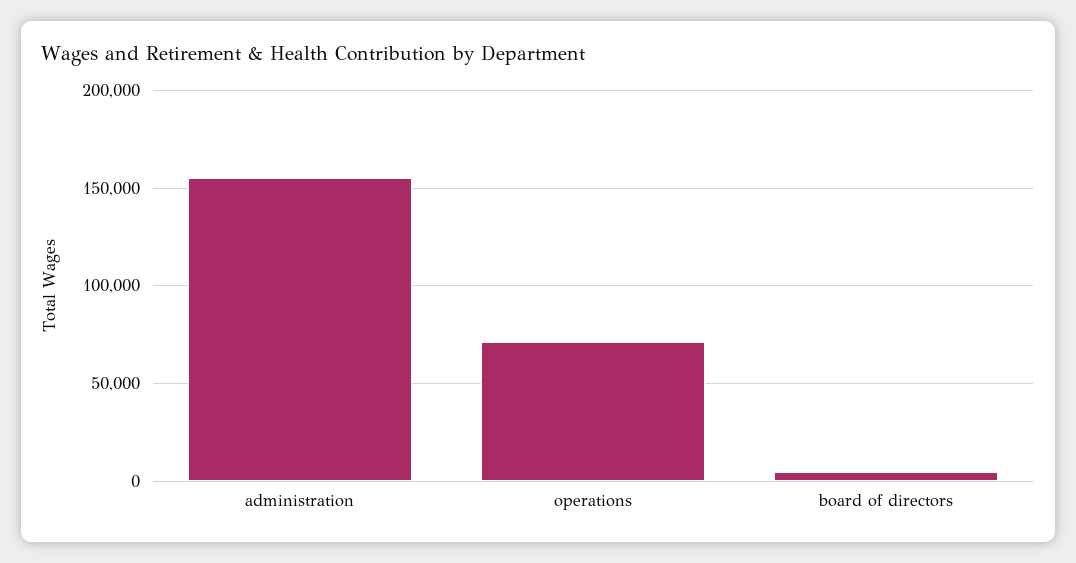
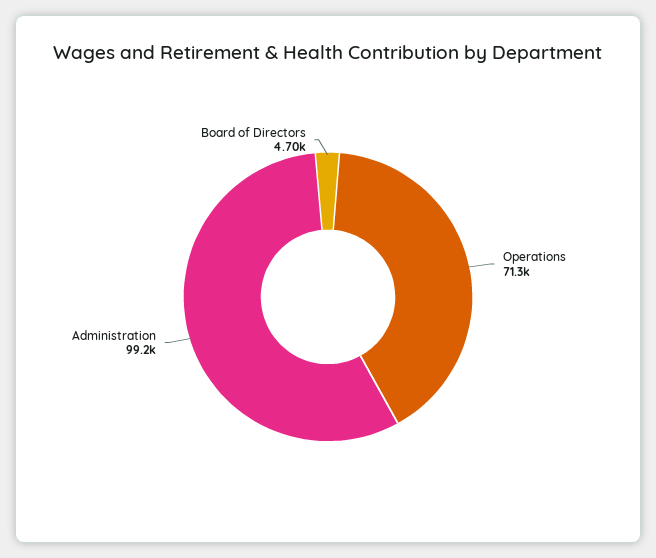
administration: 155000 -> 99200

